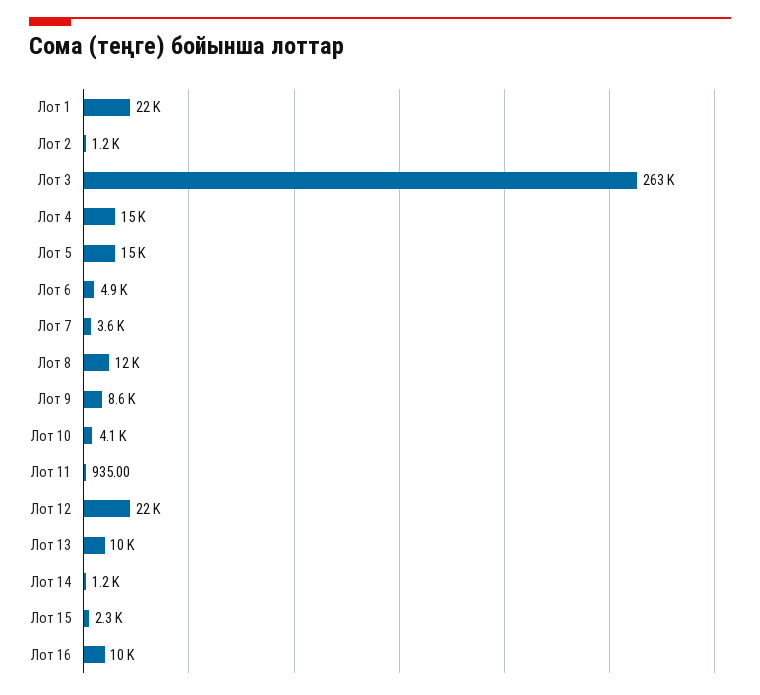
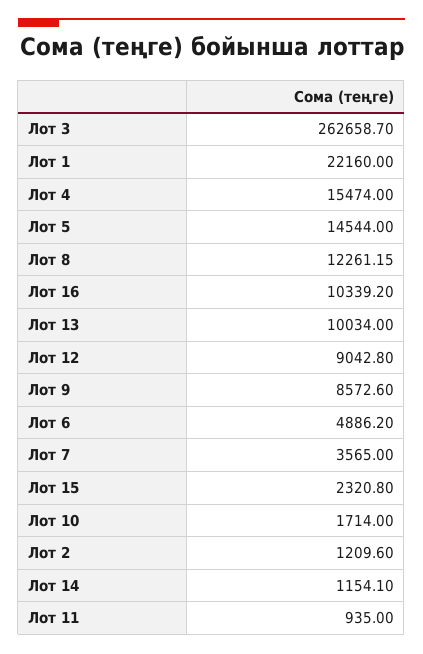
Лот 10: 4100 -> 1714
Лот 12: 22000 -> 9042.8

